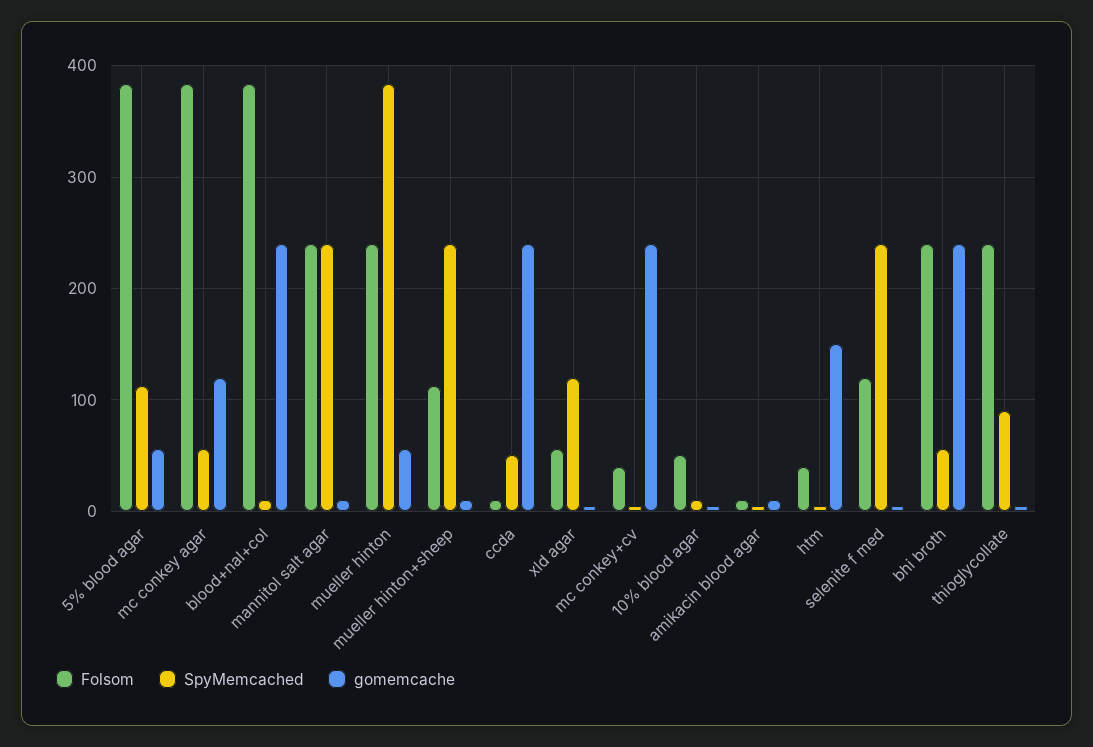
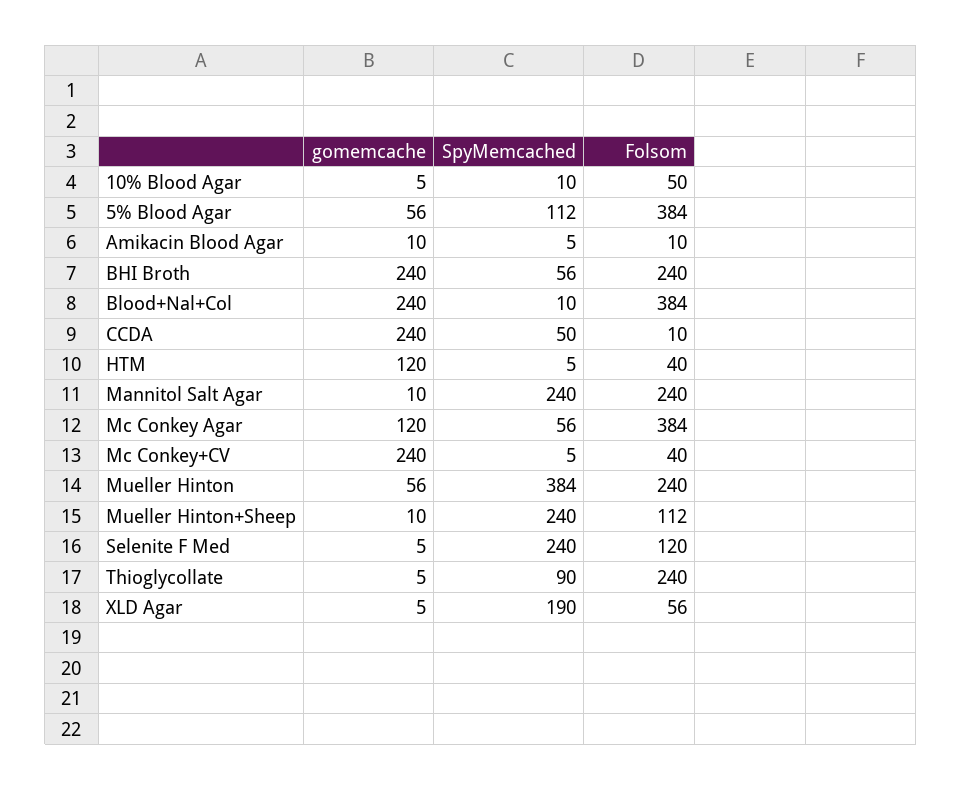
SpyMemcached, xld agar: 120 -> 190
gomemcache, htm: 150 -> 120

